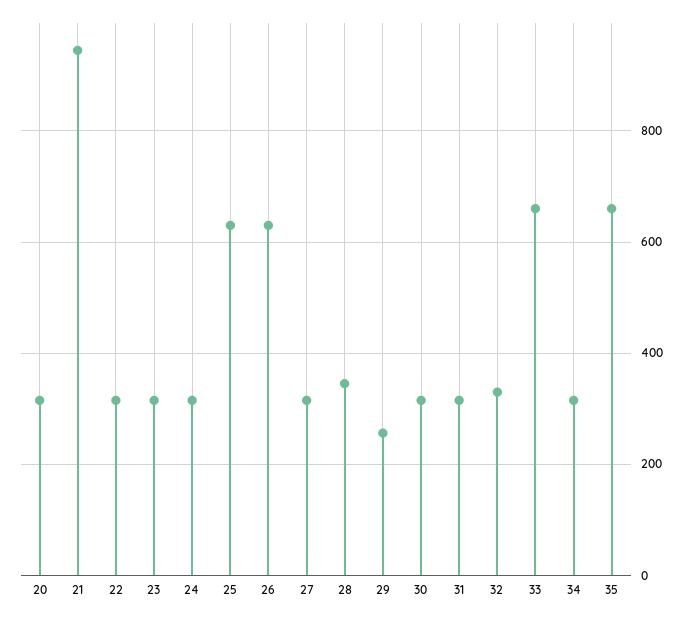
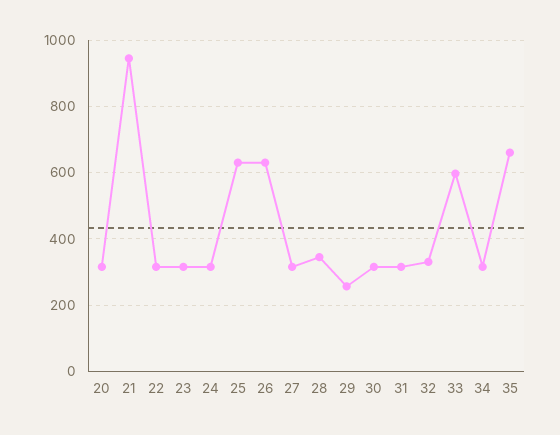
33: 660 -> 600

